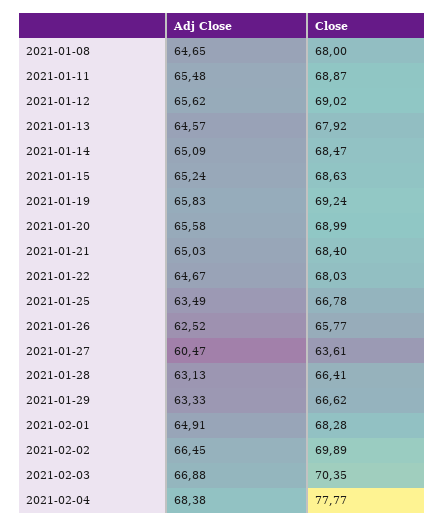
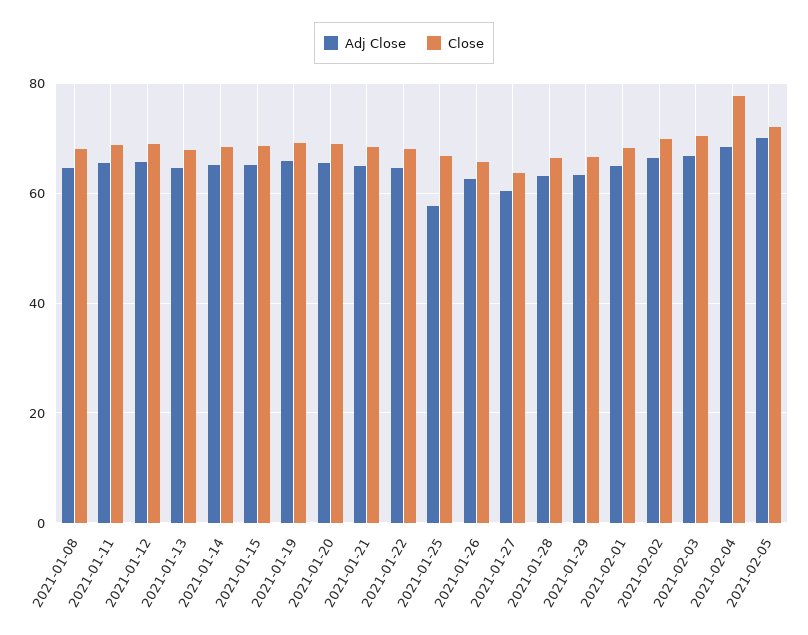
Adj Close, 2021-01-25: 63.49 -> 58
Adj Close, 2021-02-05: none -> 70
Close, 2021-02-05: none -> 72

